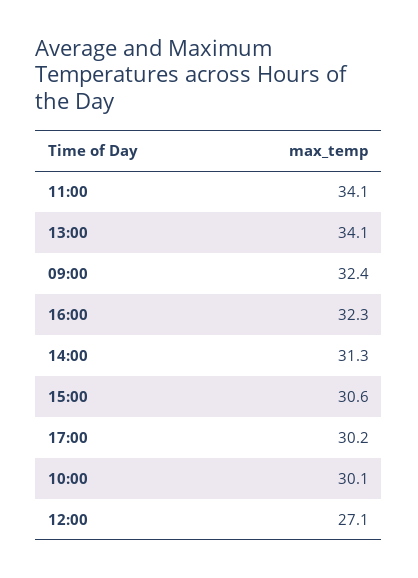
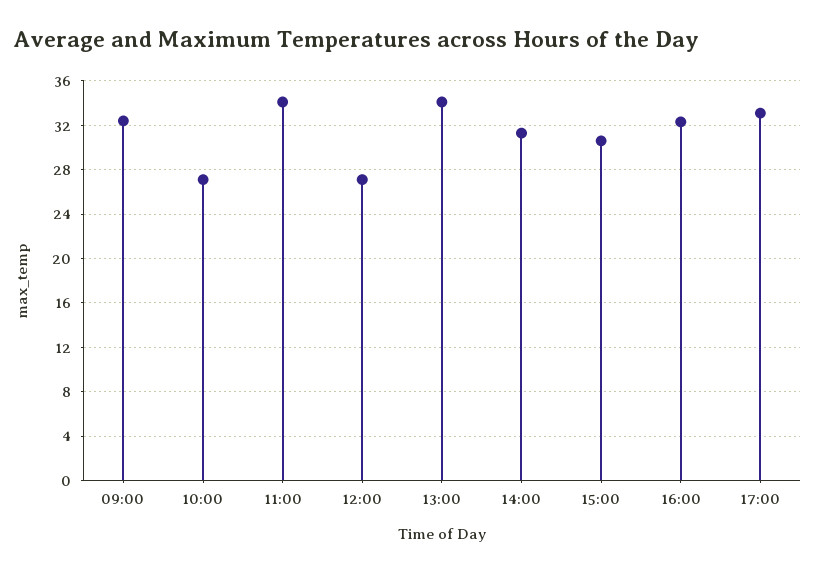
17:00: 30.2 -> 33
10:00: 30.1 -> 27

